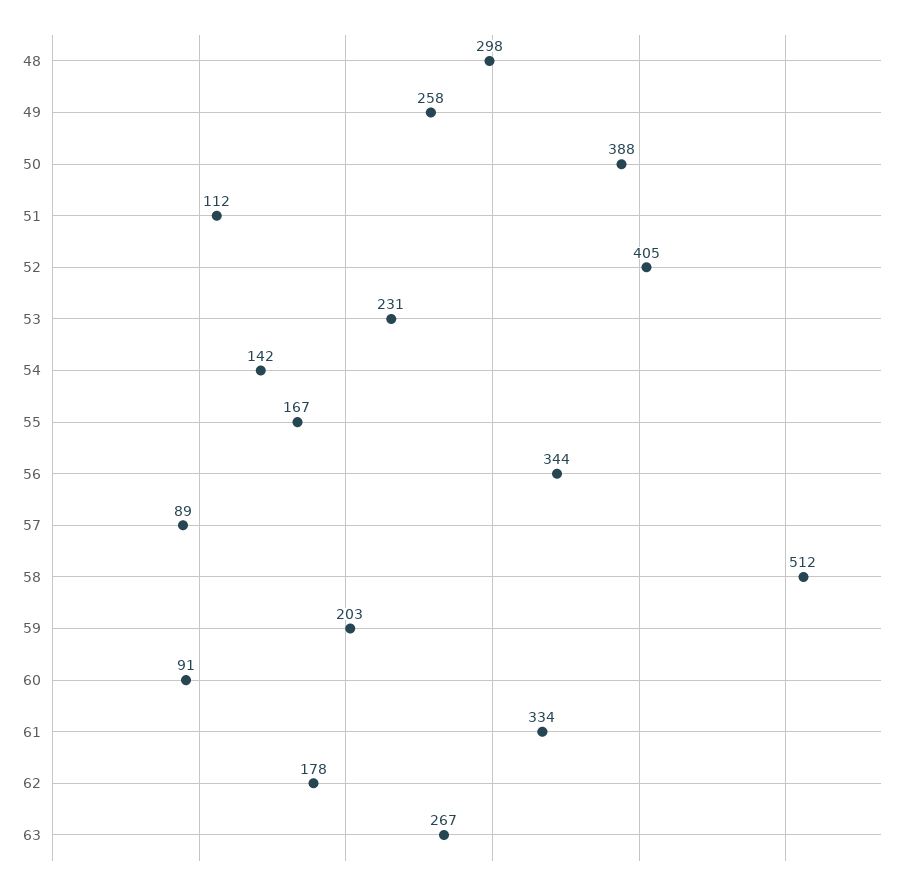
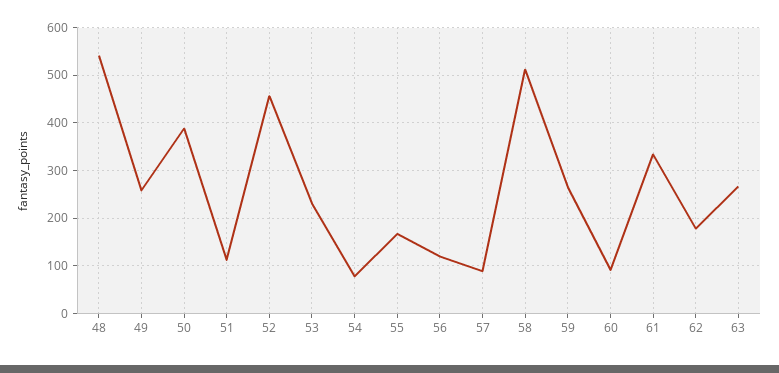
48: 298 -> 540
52: 405 -> 460
54: 142 -> 80
56: 344 -> 120
59: 203 -> 260

